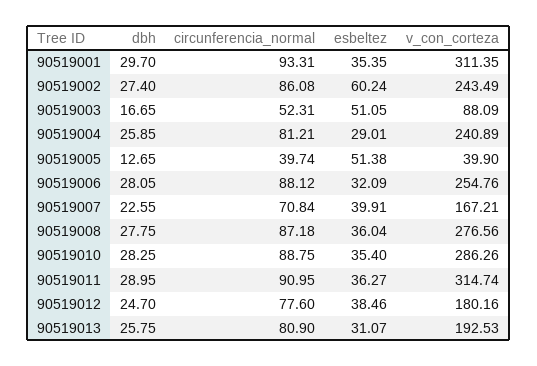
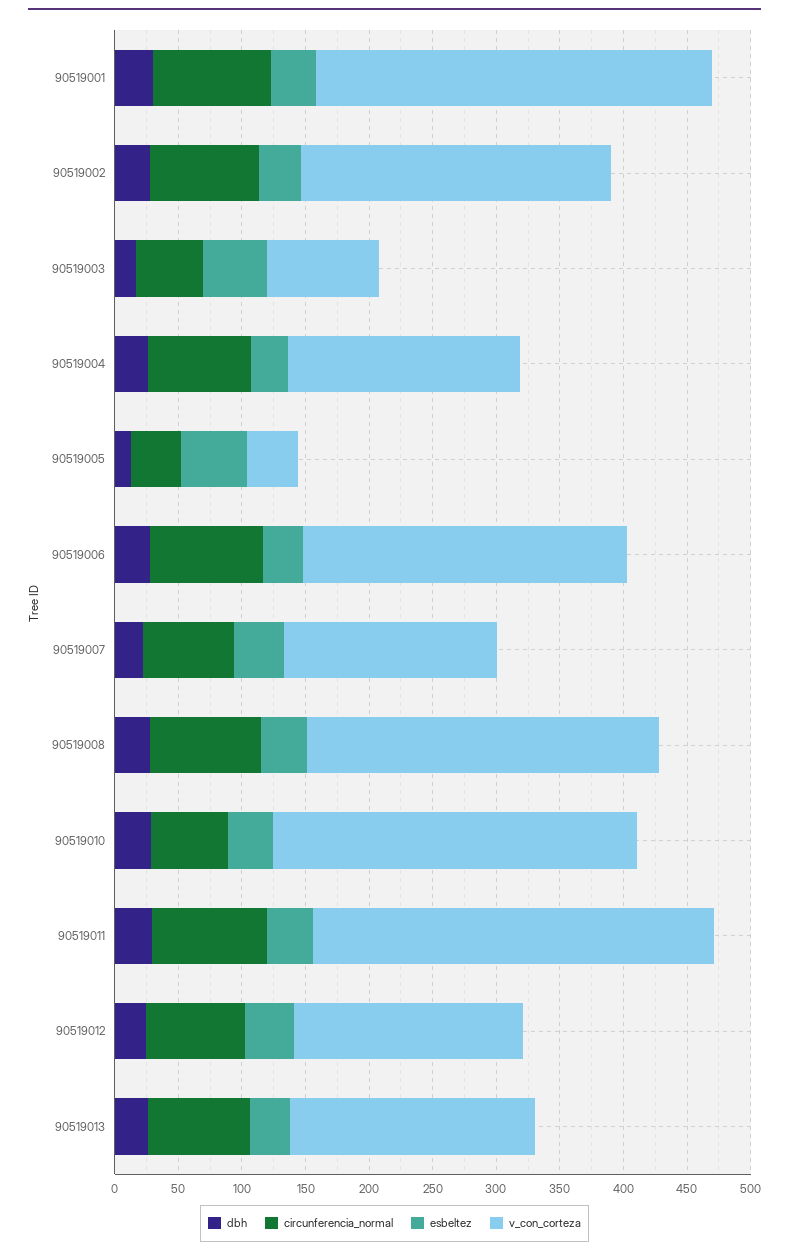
esbeltez, 90519002: 60.24 -> 30
v_con_corteza, 90519004: 240.89 -> 180
circunferencia_normal, 90519010: 88.75 -> 60

